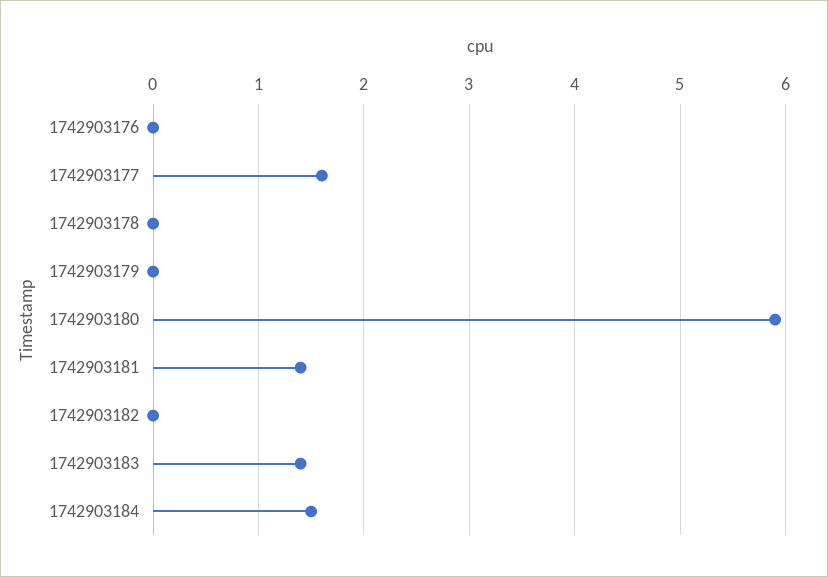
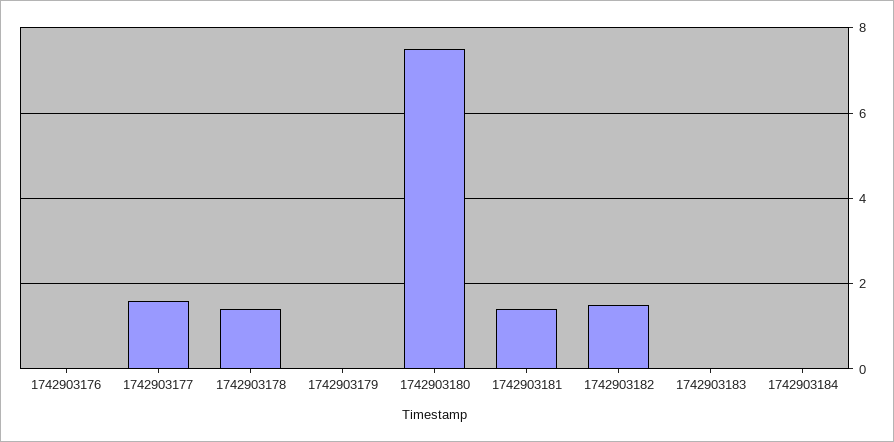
1742903178: 0 -> 1.5
1742903180: 5.9 -> 7.5
1742903182: 0 -> 1.5
1742903183: 1.4 -> 0
1742903184: 1.5 -> 0

